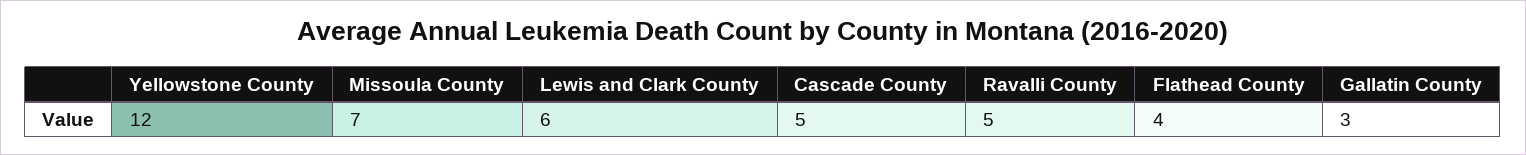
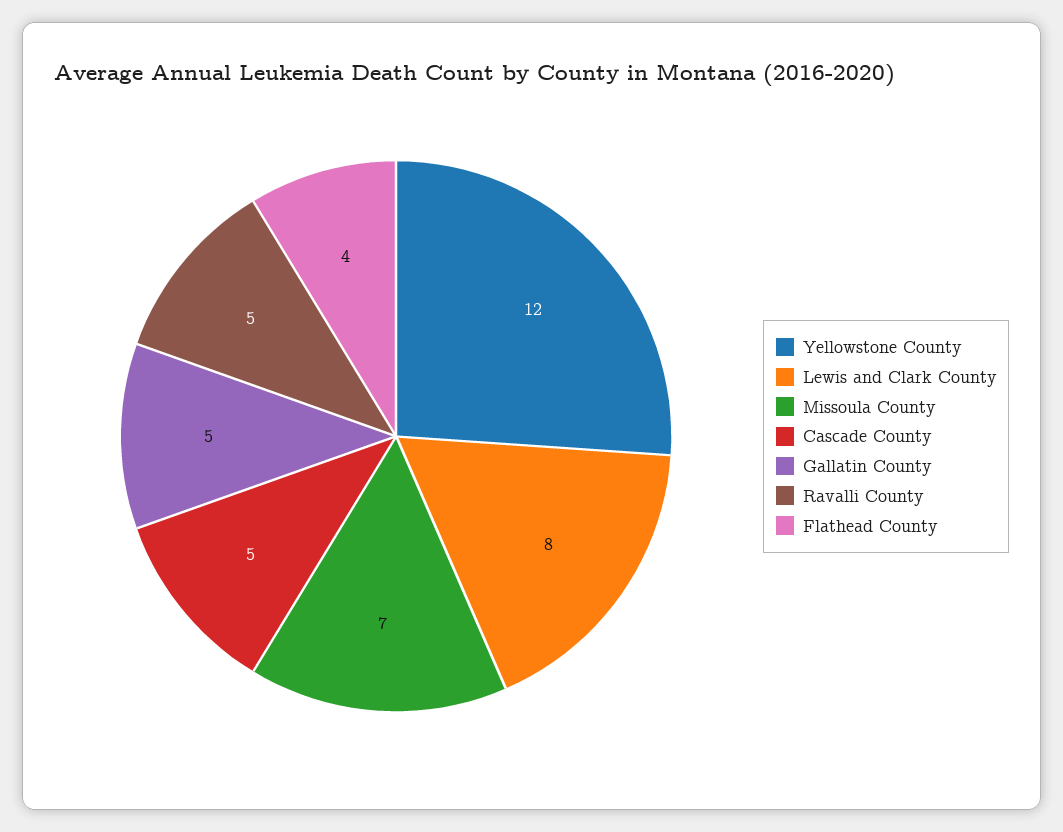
Lewis and Clark County: 6 -> 8
Gallatin County: 3 -> 5

